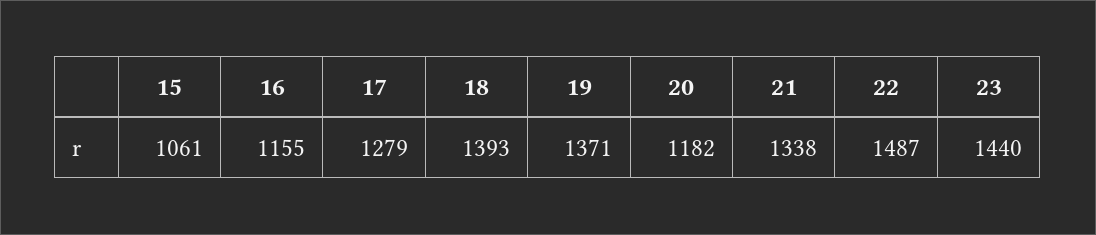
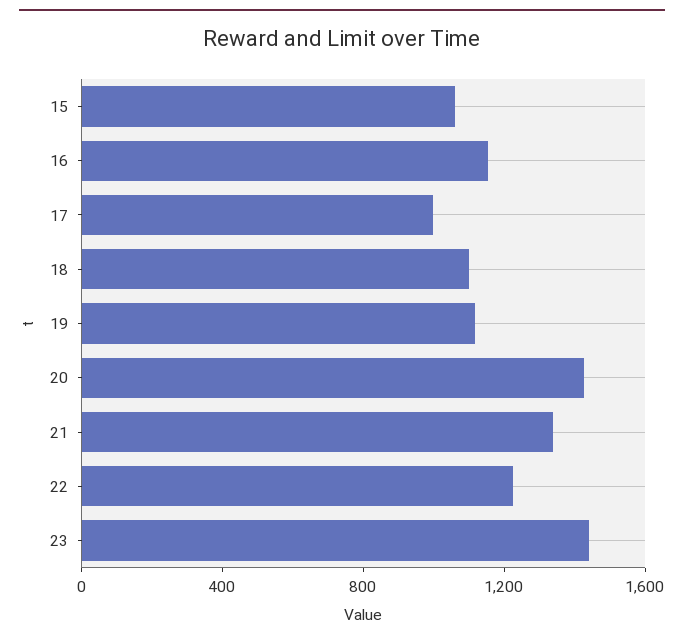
17: 1279 -> 1000
18: 1393 -> 1100
19: 1371 -> 1100
20: 1182 -> 1400
22: 1487 -> 1200

